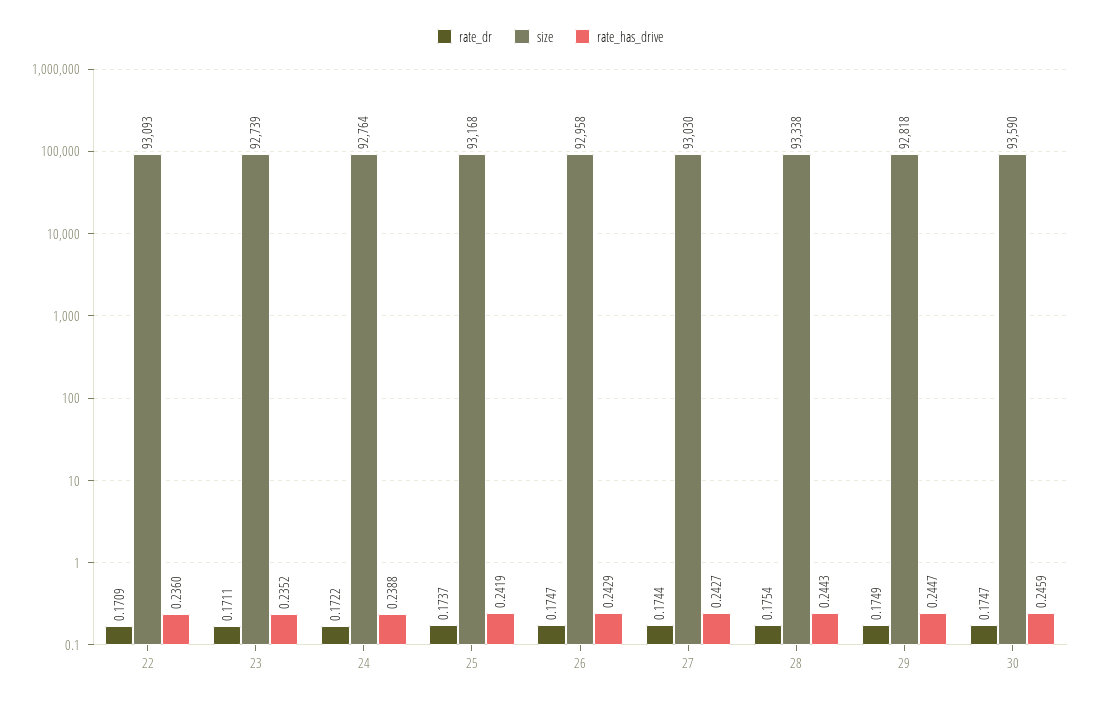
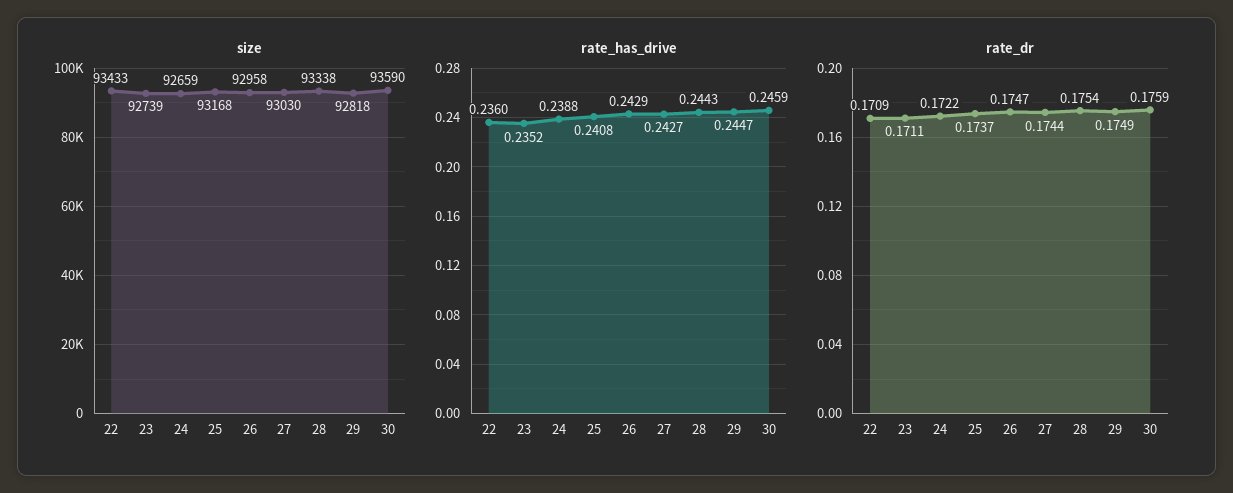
size, 22: 93093 -> 93433
size, 24: 92764 -> 92659
rate_has_drive, 25: 0.2419 -> 0.2408
rate_dr, 30: 0.1747 -> 0.1759

